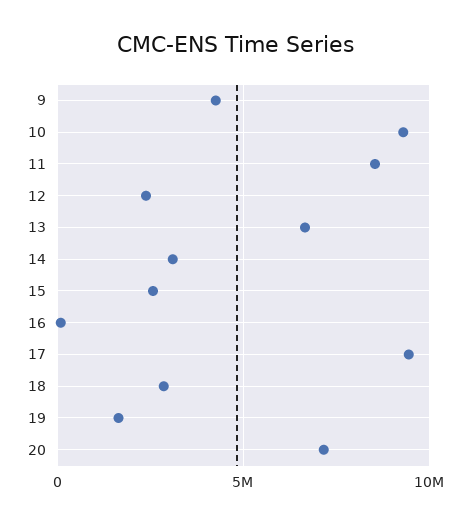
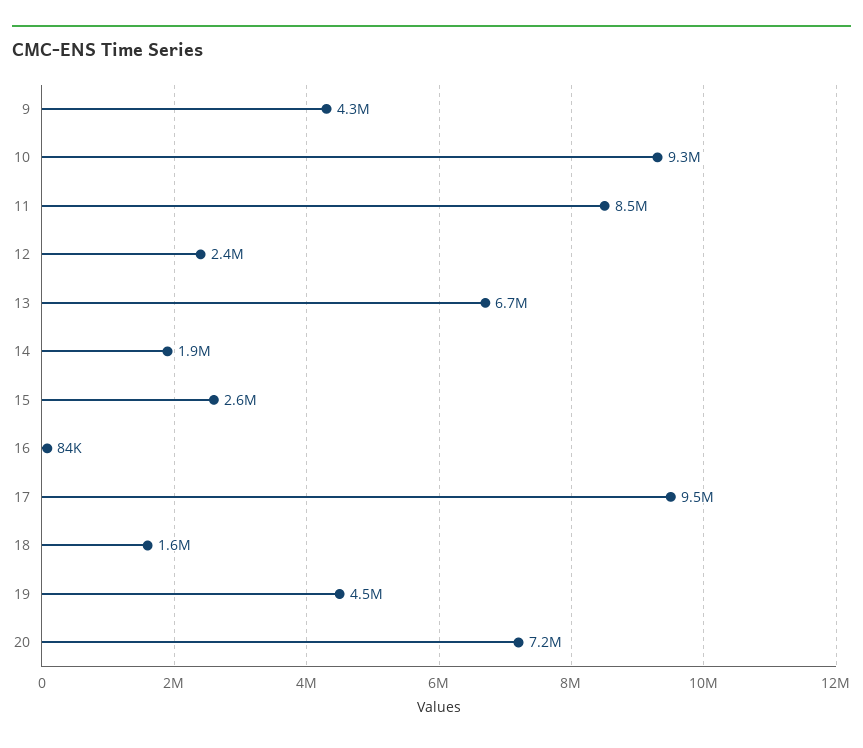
14: 3000000 -> 1900000
18: 3000000 -> 1600000
19: 1500000 -> 4500000

